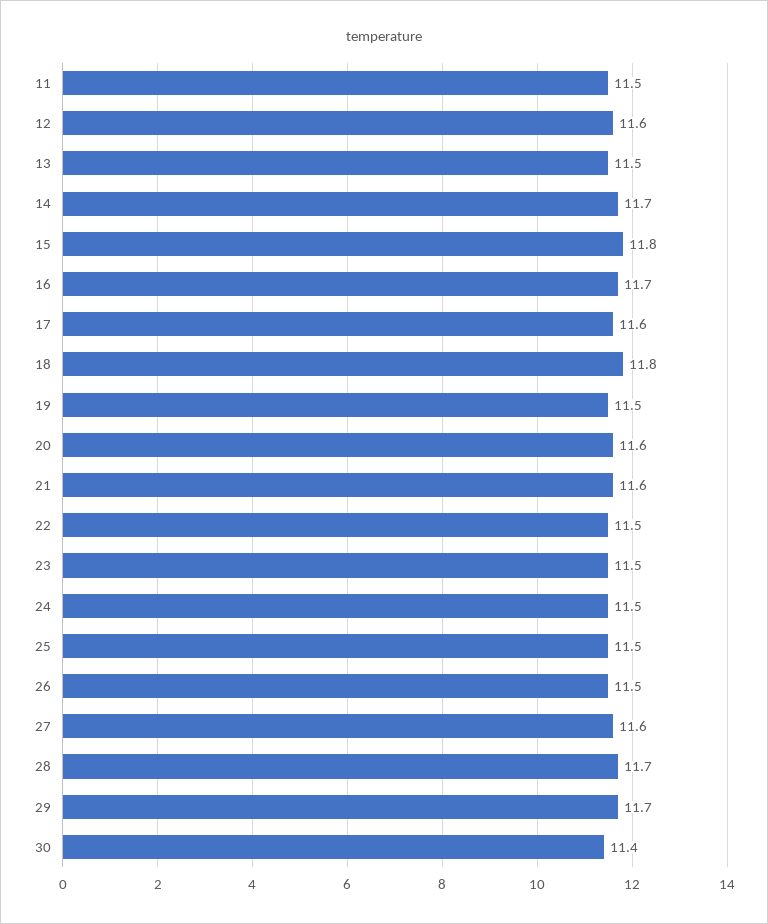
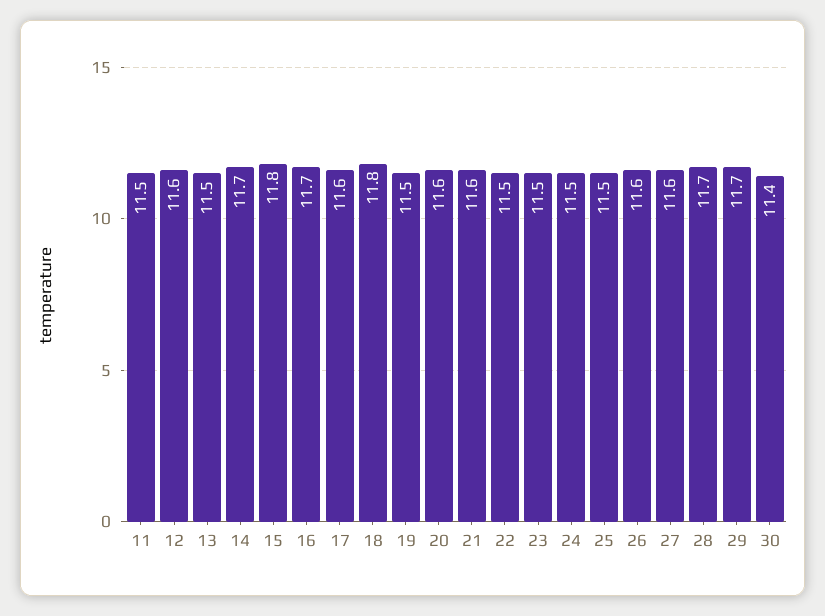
26: 11.5 -> 11.6

